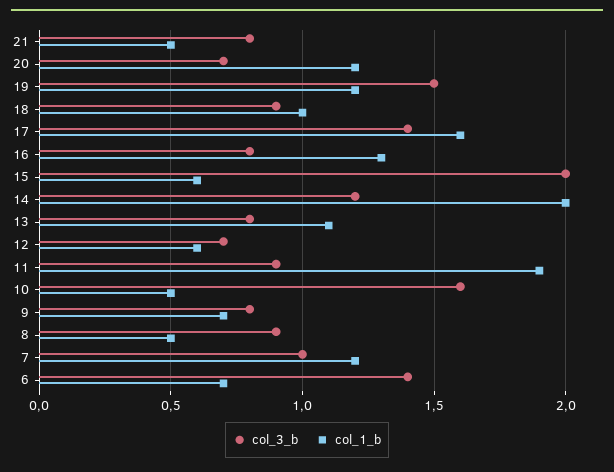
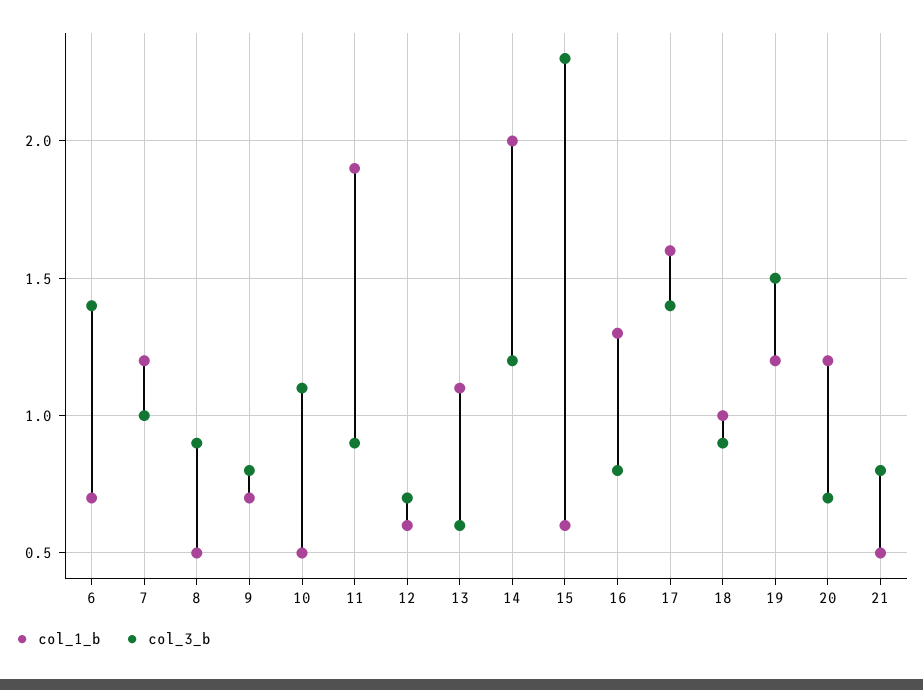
col_3_b, 15: 2 -> 2.3
col_3_b, 13: 0.8 -> 0.6
col_3_b, 10: 1.6 -> 1.1

